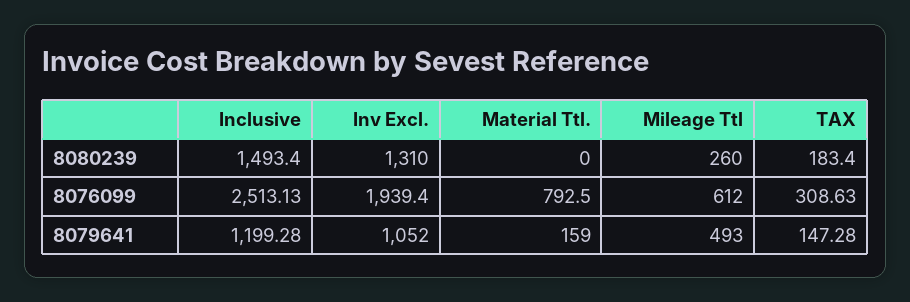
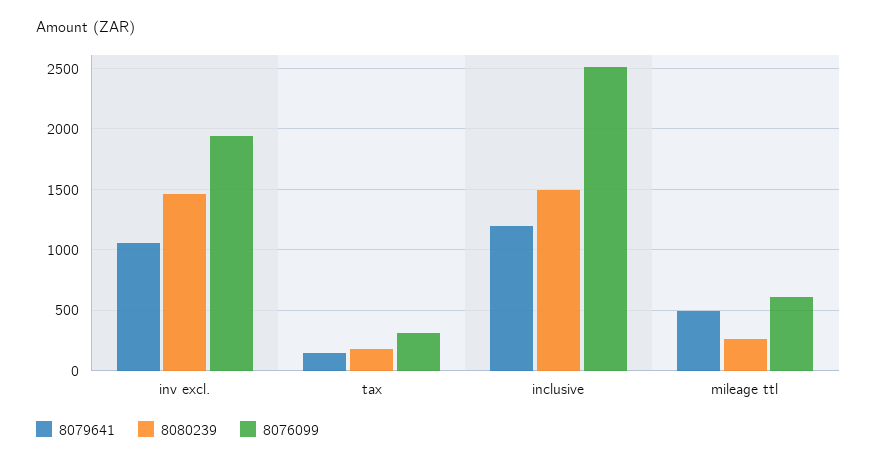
8080239, Inv Excl.: 1310 -> 1450
8080239, Material Ttl.: 0 -> none
8076099, Material Ttl.: 792.5 -> none
8079641, Material Ttl.: 159 -> none

